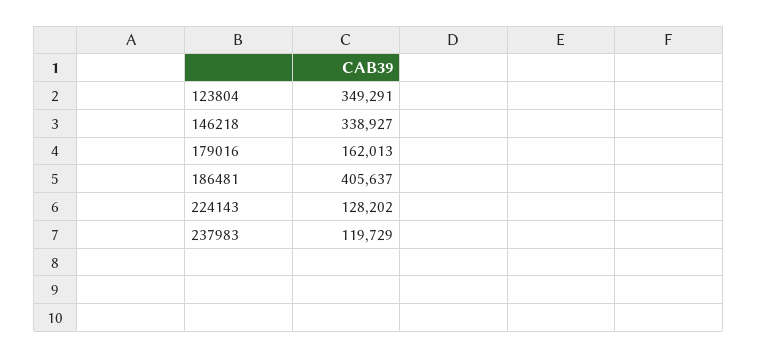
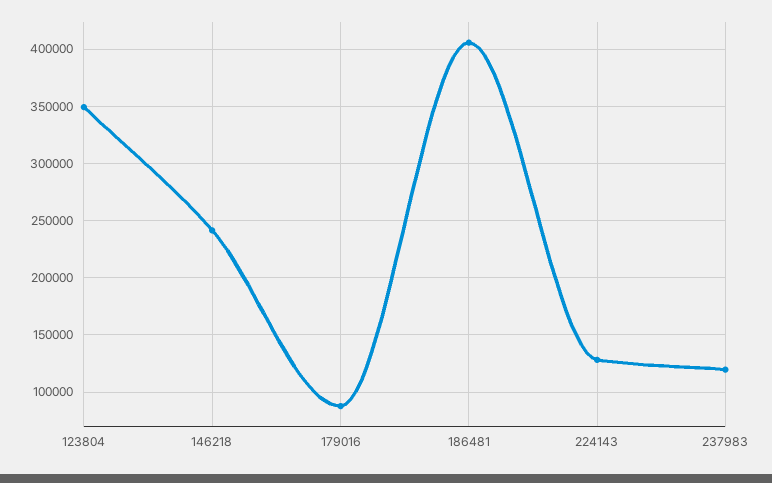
146218: 338927 -> 240000
179016: 162013 -> 90000

